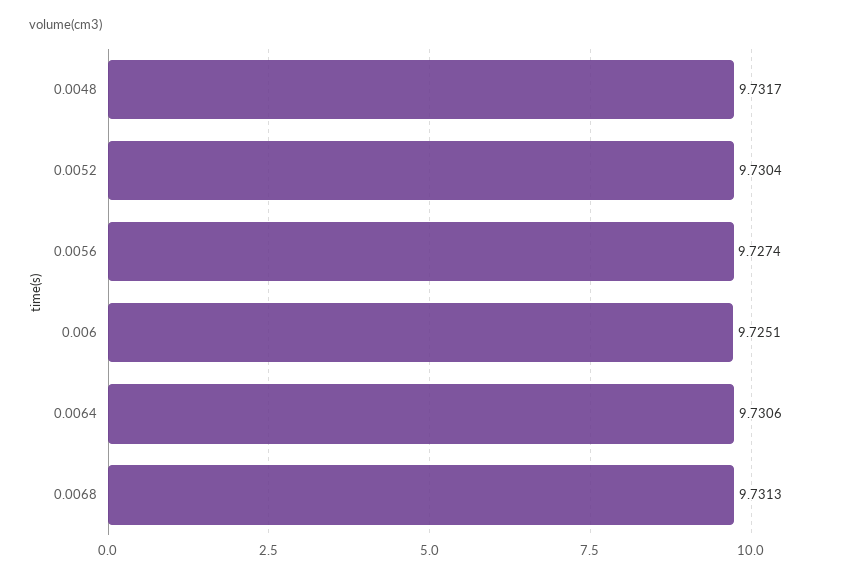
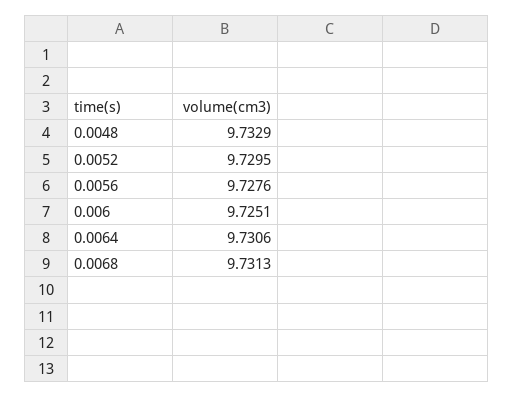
0.0048: 9.7317 -> 9.7329
0.0052: 9.7304 -> 9.7295
0.0056: 9.7274 -> 9.7276

